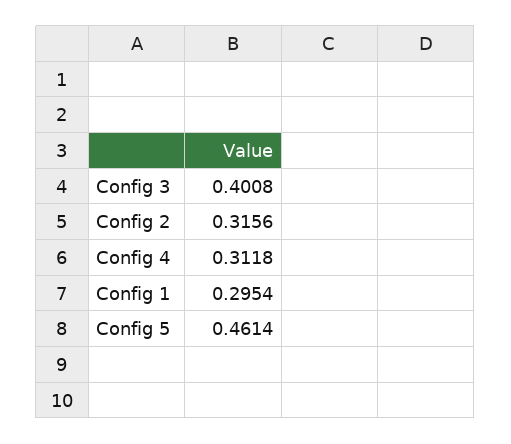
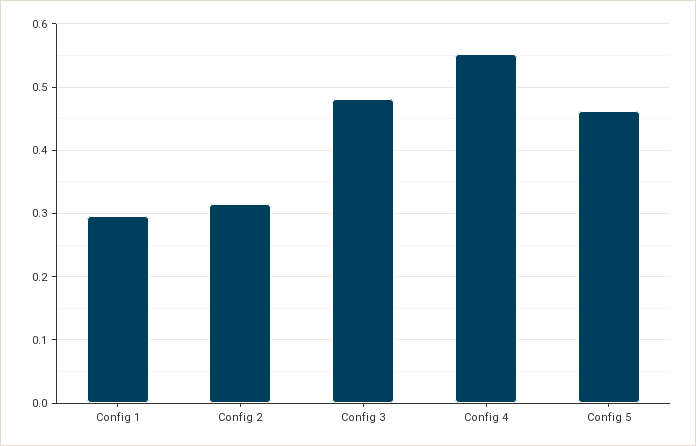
Config 3: 0.4008 -> 0.48
Config 4: 0.3118 -> 0.55

